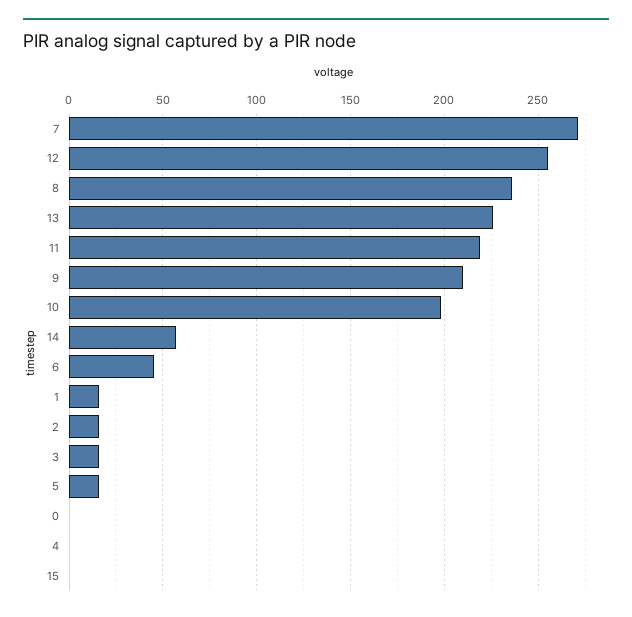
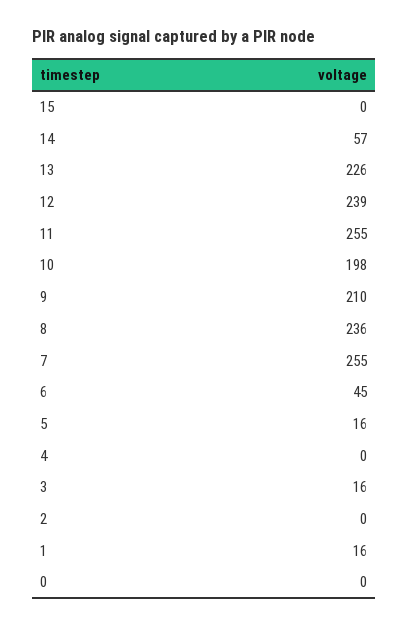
7: 270 -> 255
12: 255 -> 239
11: 220 -> 255
2: 15 -> 0

